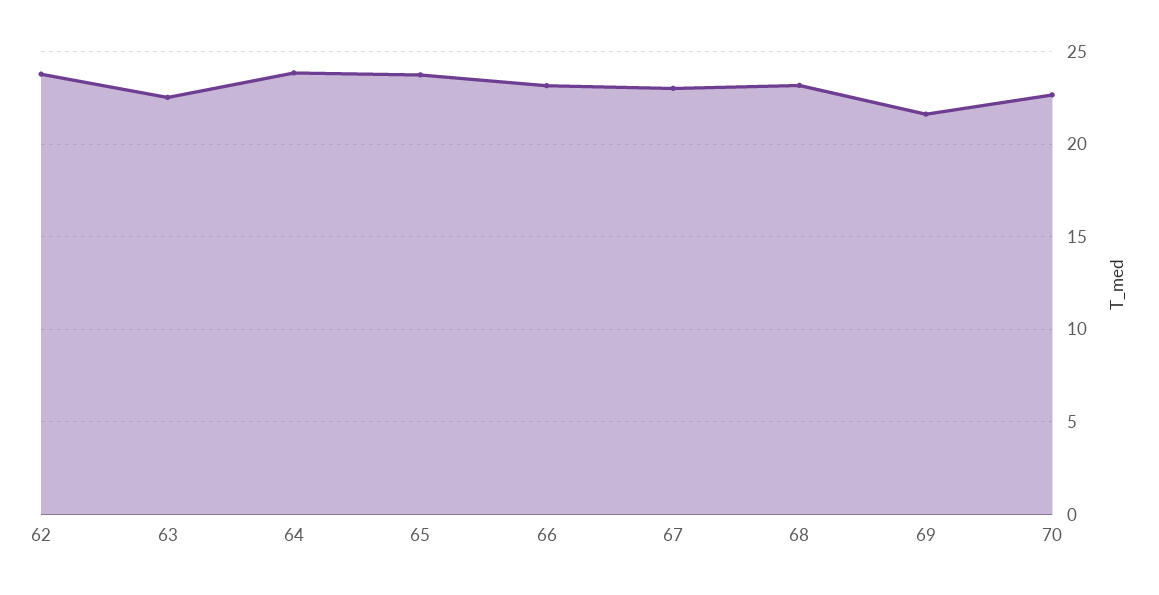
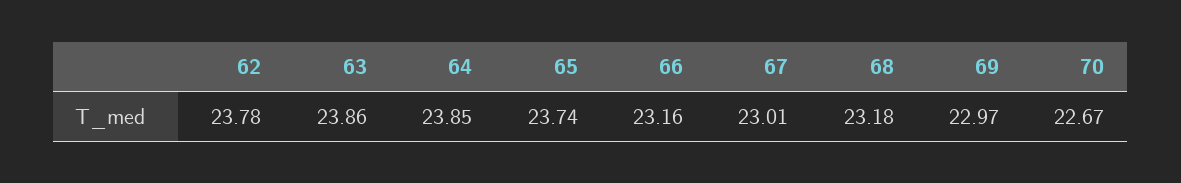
63: 22.5 -> 23.86
69: 21.5 -> 22.97

